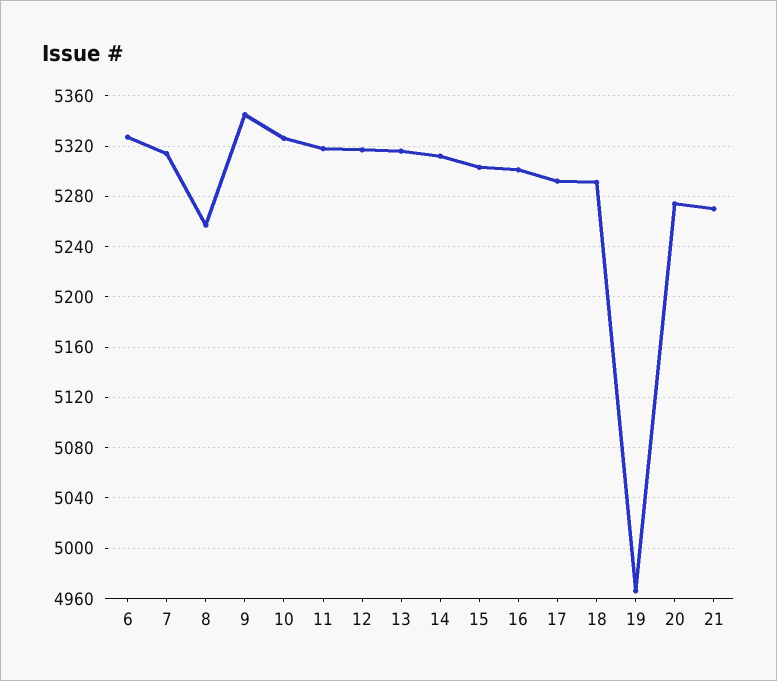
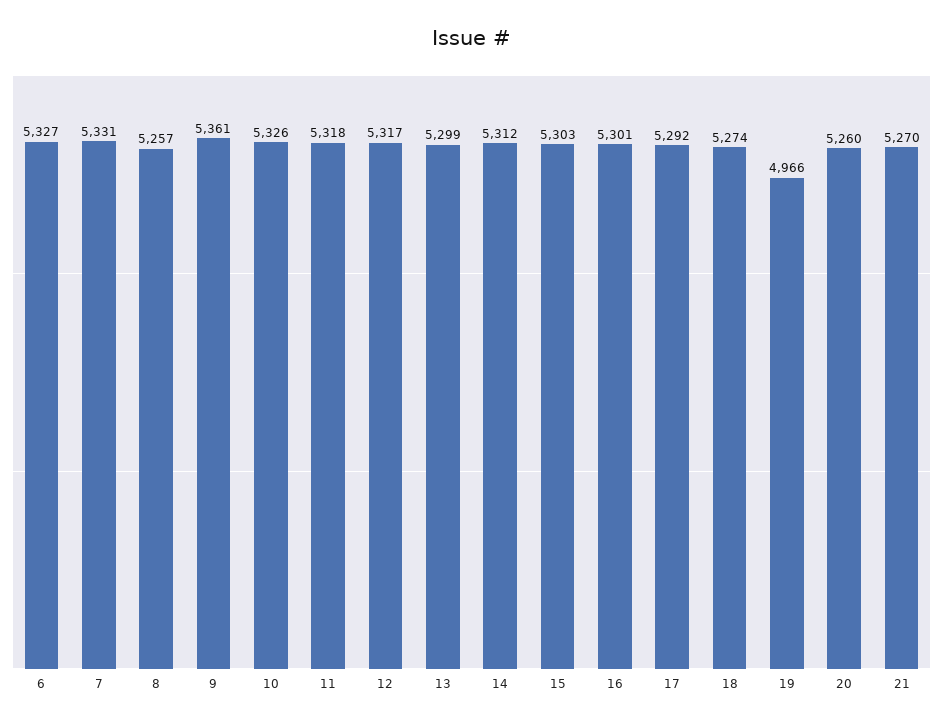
7: 5315 -> 5331
9: 5345 -> 5361
13: 5315 -> 5299
18: 5290 -> 5274
20: 5275 -> 5260

